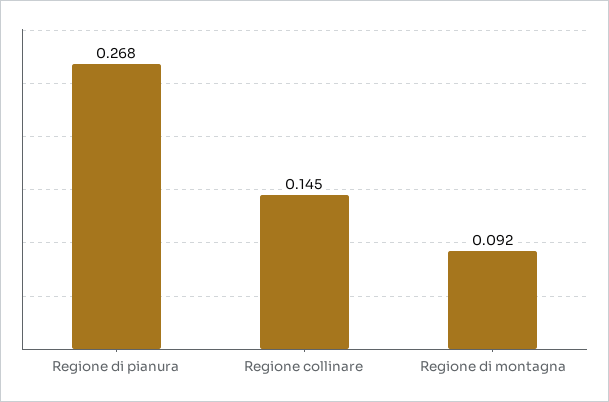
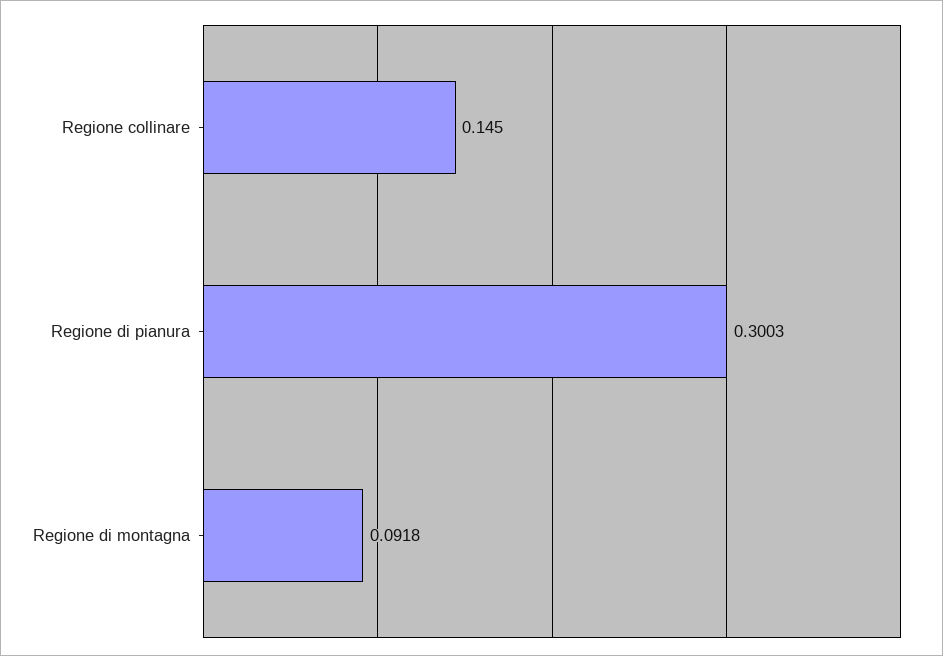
Regione di pianura: 0.268 -> 0.3003

